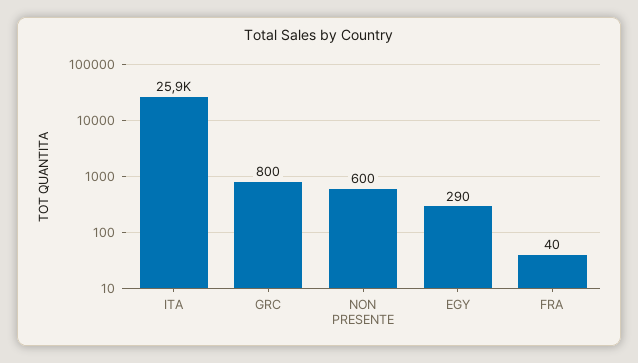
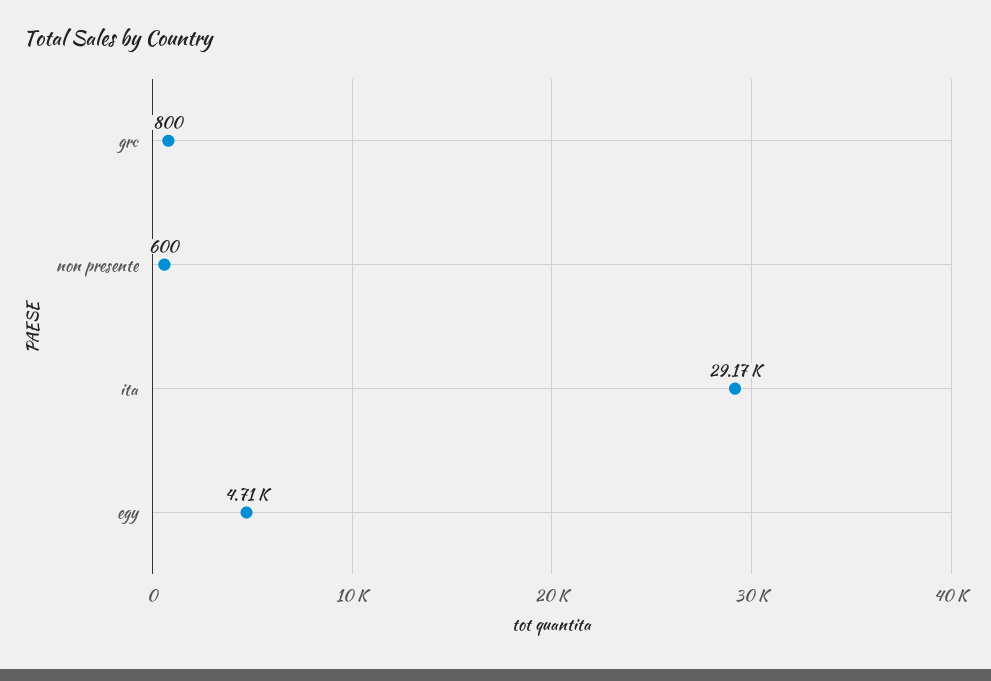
ITA: 25900 -> 29170
EGY: 290 -> 4710
FRA: 40 -> none

